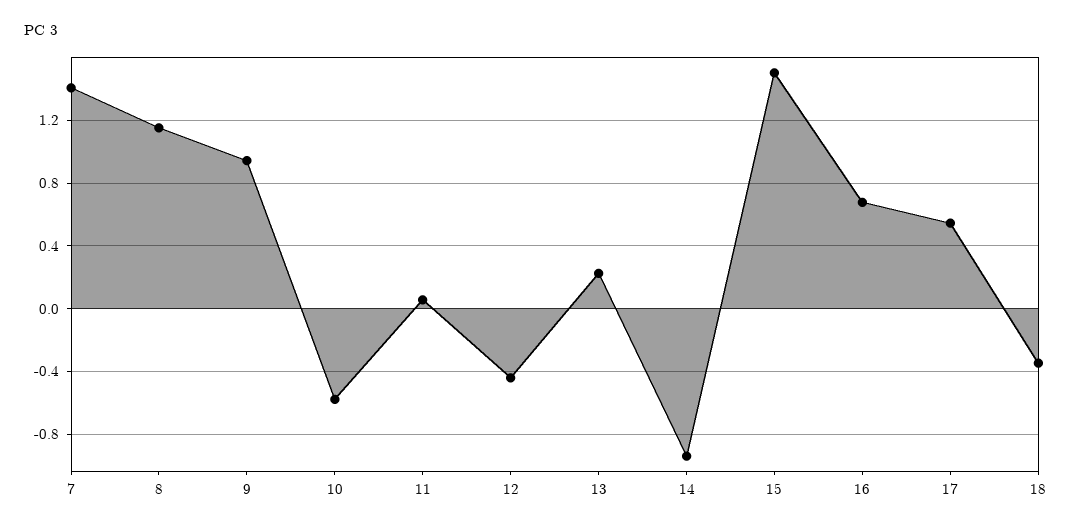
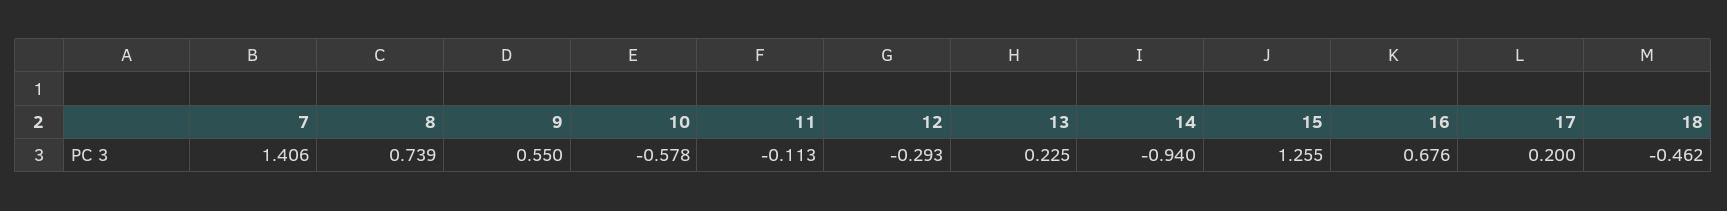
8: 1.15 -> 0.739
9: 0.95 -> 0.55
11: 0.05 -> -0.113
12: -0.45 -> -0.293
15: 1.5 -> 1.255
17: 0.55 -> 0.2
18: -0.35 -> -0.462

